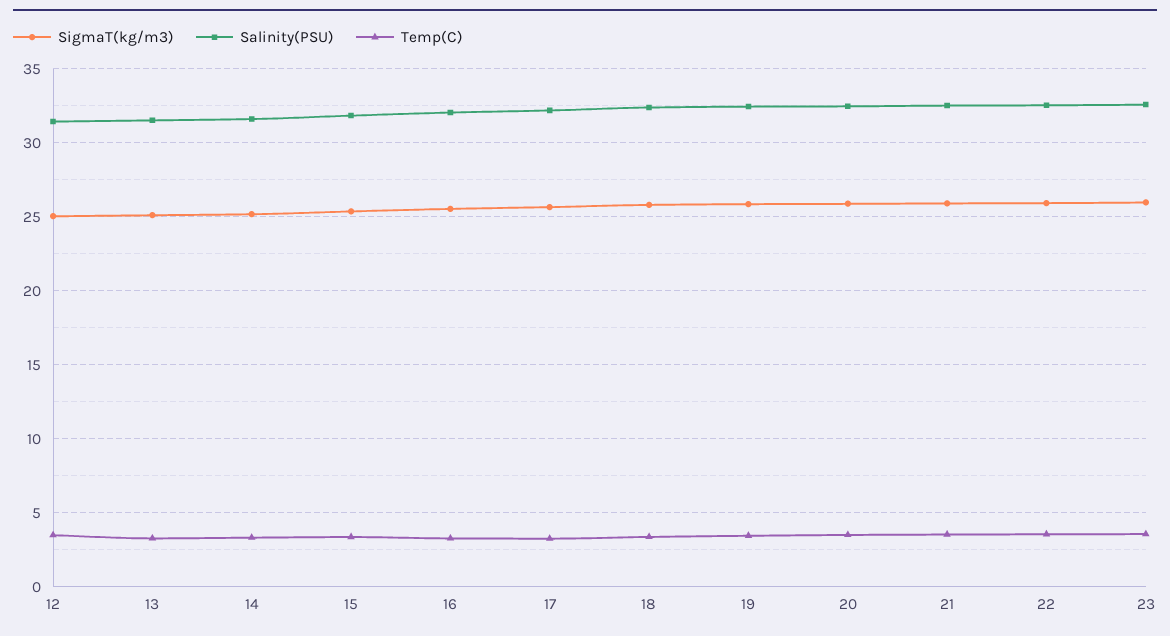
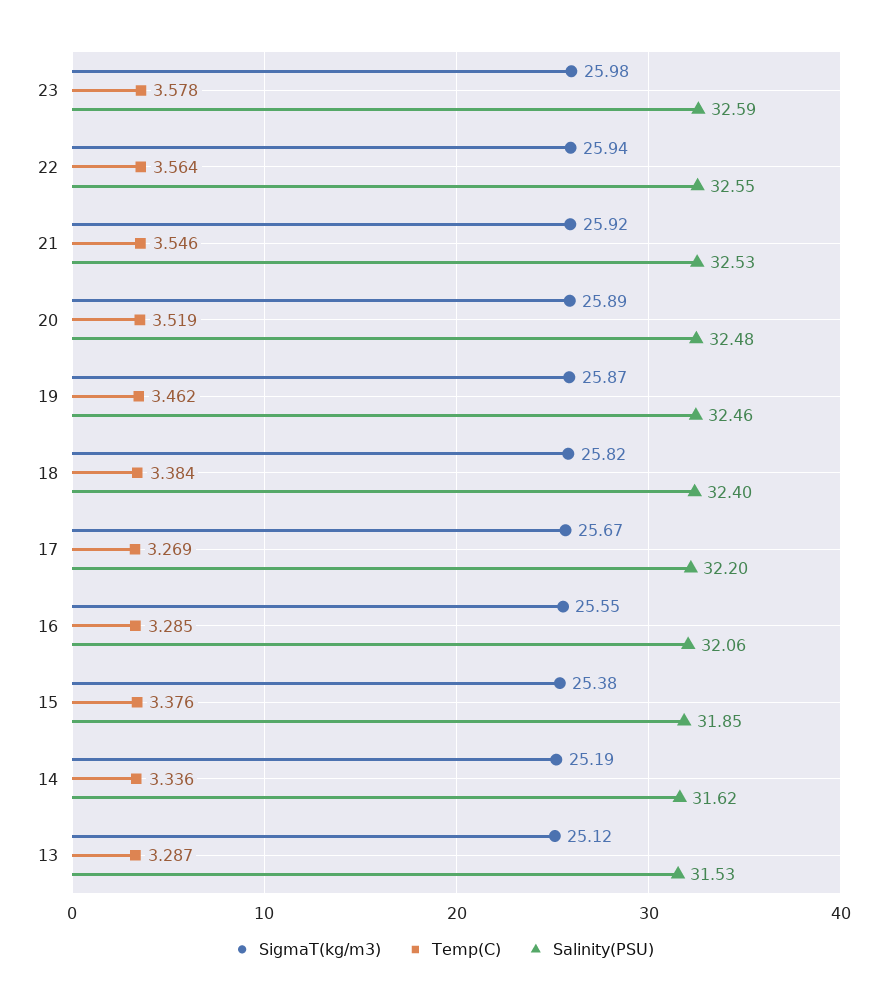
SigmaT(kg/m3), 12: 25 -> none
Salinity(PSU), 12: 31.5 -> none
Temp(C), 12: 3.5 -> none

